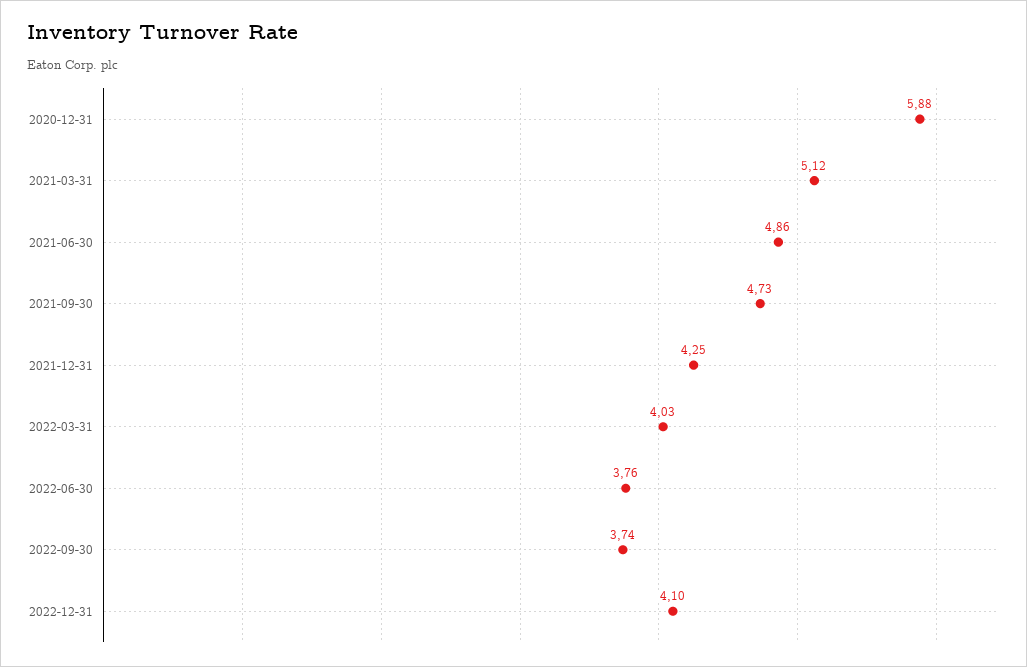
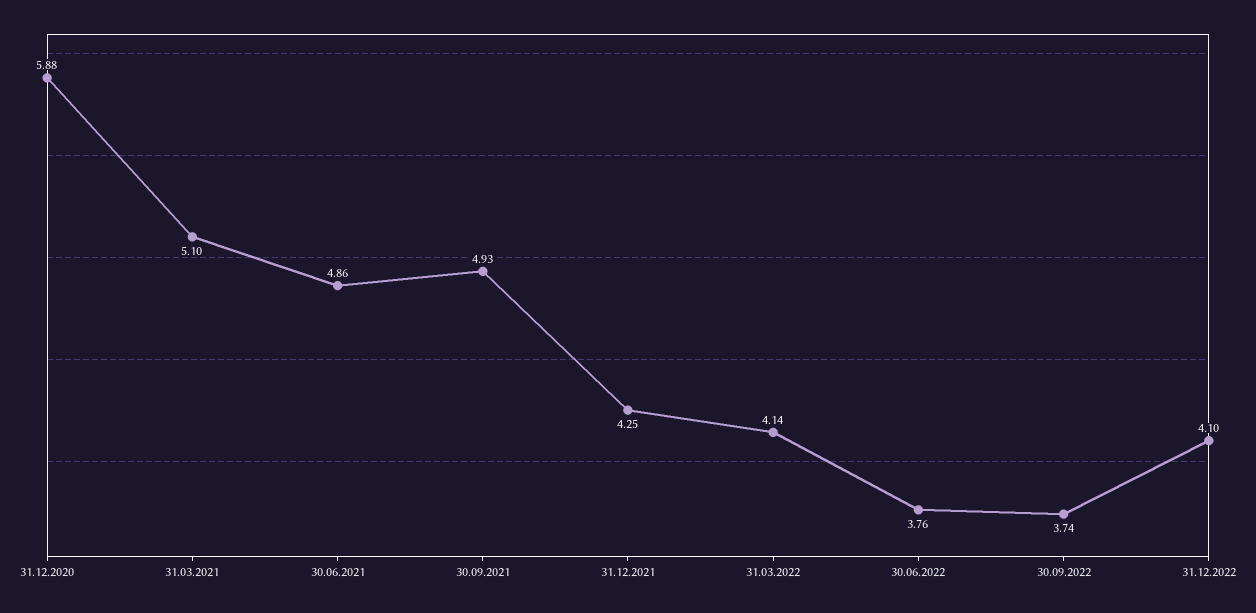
2021-03-31: 5.12 -> 5.1
2021-09-30: 4.73 -> 4.93
2022-03-31: 4.03 -> 4.14

